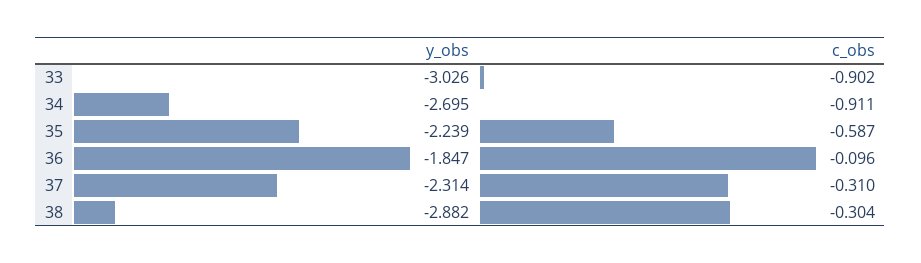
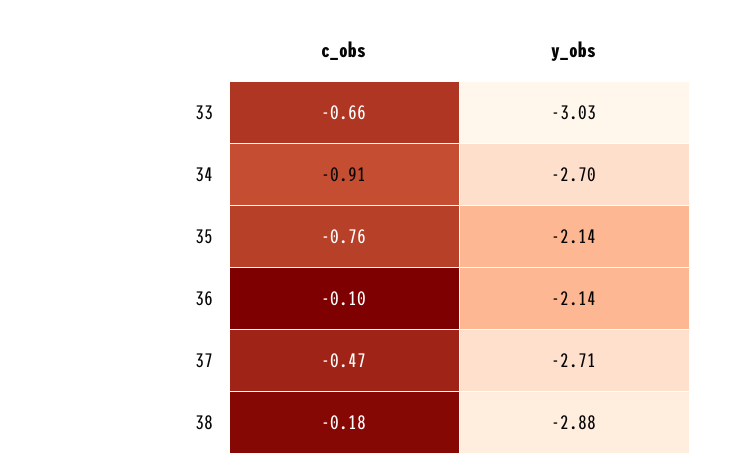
c_obs, 33: -0.902 -> -0.66
y_obs, 35: -2.239 -> -2.14
c_obs, 35: -0.587 -> -0.76
y_obs, 36: -1.847 -> -2.14
y_obs, 37: -2.314 -> -2.71
c_obs, 37: -0.31 -> -0.47
c_obs, 38: -0.304 -> -0.18

